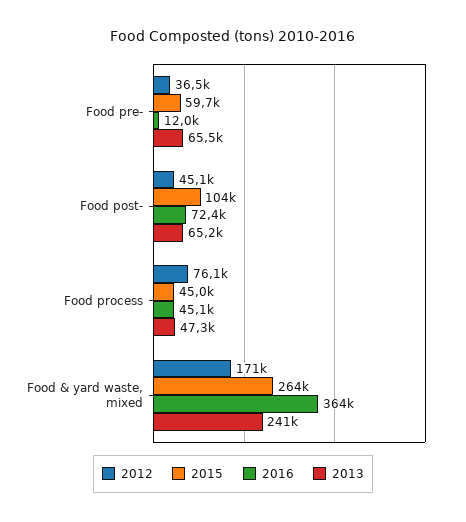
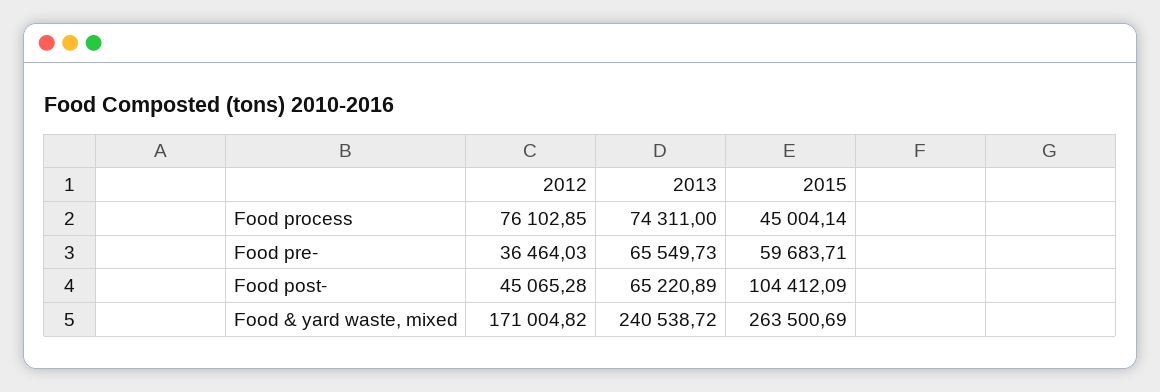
2016, Food pre-: 12000 -> none
2016, Food post-: 72400 -> none
2016, Food process: 45100 -> none
2013, Food process: 47300 -> 74311
2016, Food & yard waste, mixed: 364000 -> none

